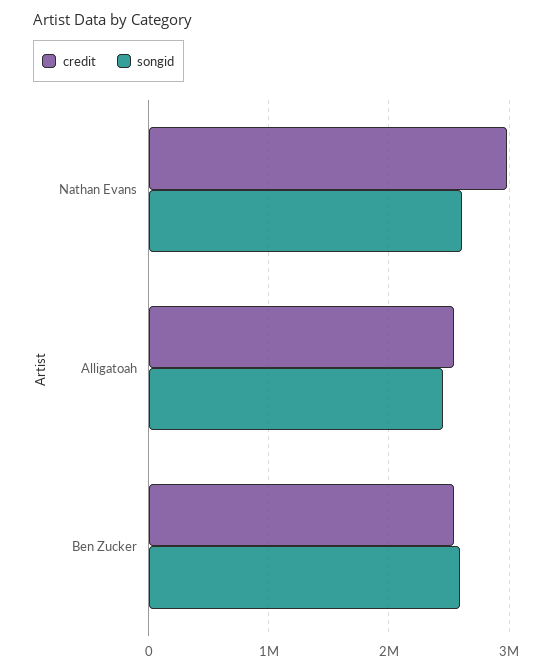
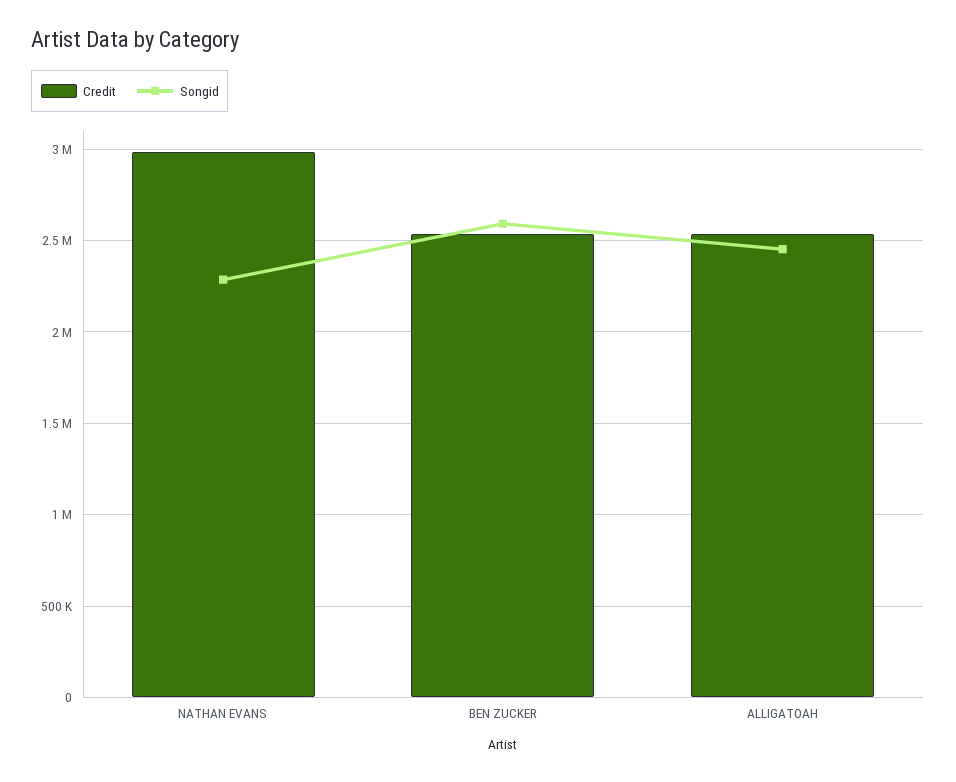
songid, Nathan Evans: 2600000 -> 2300000

